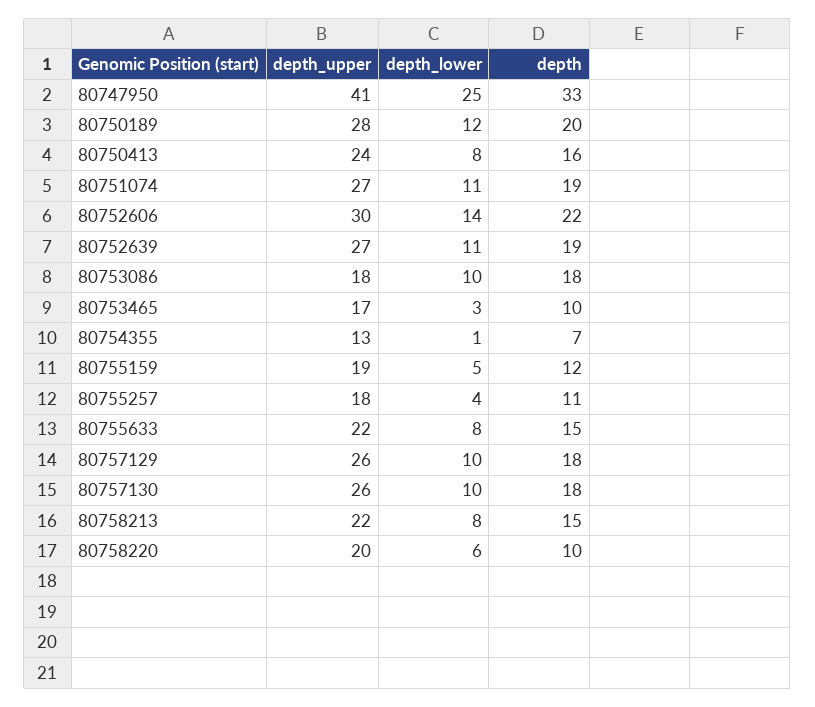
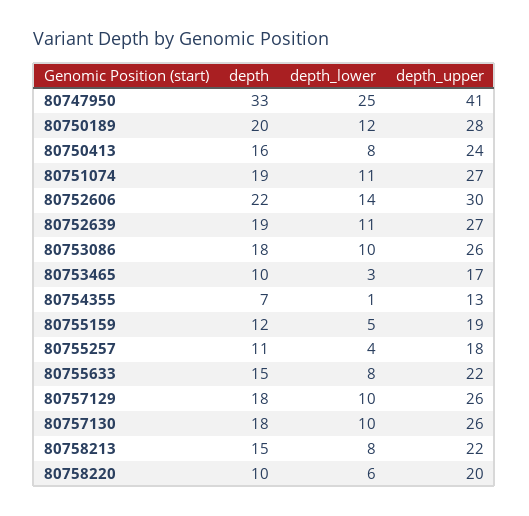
depth_upper, 80753086: 18 -> 26

